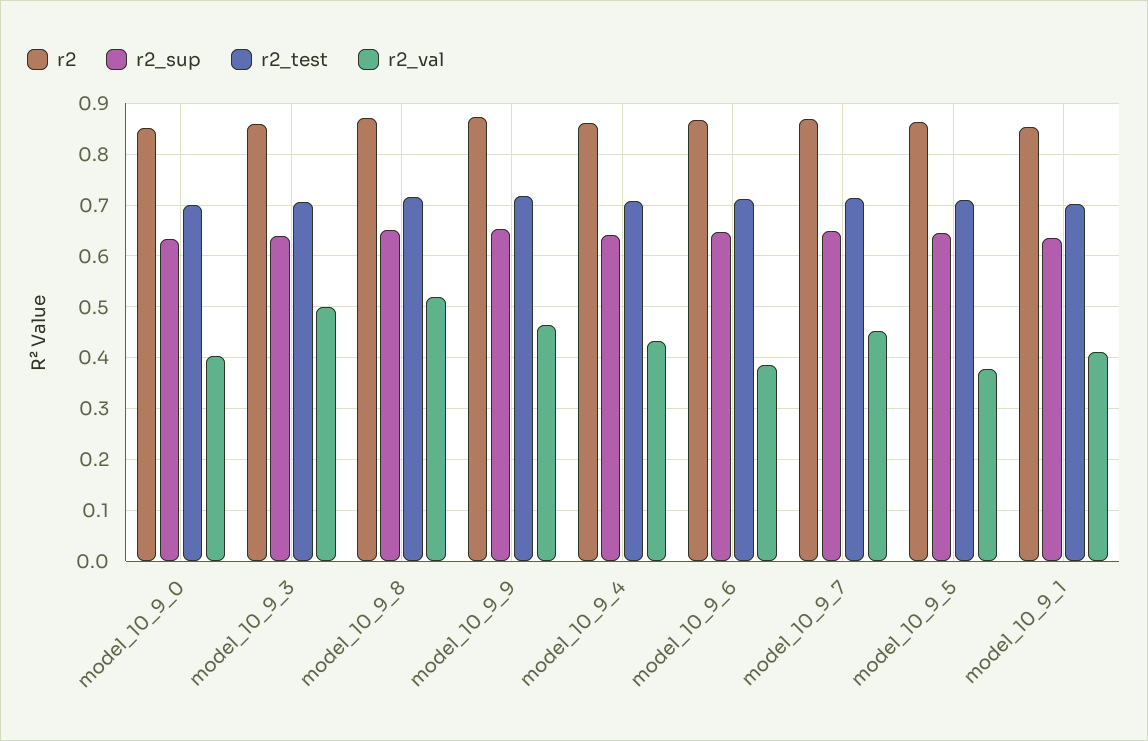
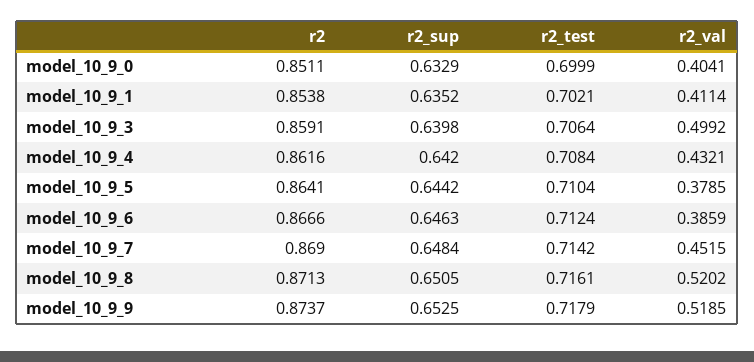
r2_val, model_10_9_9: 0.46 -> 0.5185

